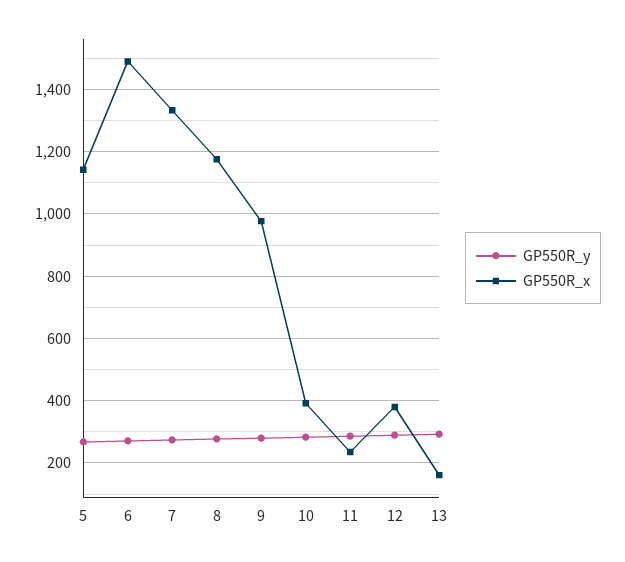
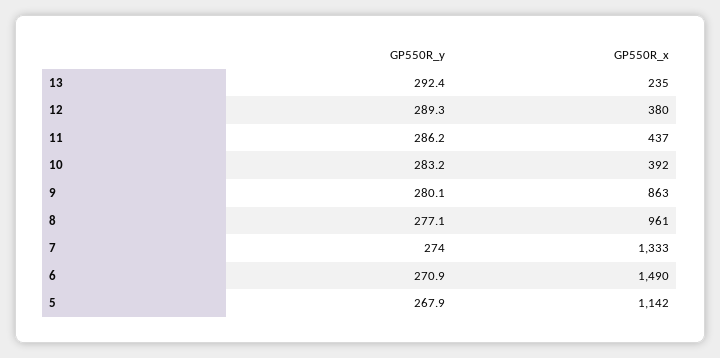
GP550R_x, 8: 1180 -> 961
GP550R_x, 9: 980 -> 863
GP550R_x, 11: 240 -> 437
GP550R_x, 13: 160 -> 235

